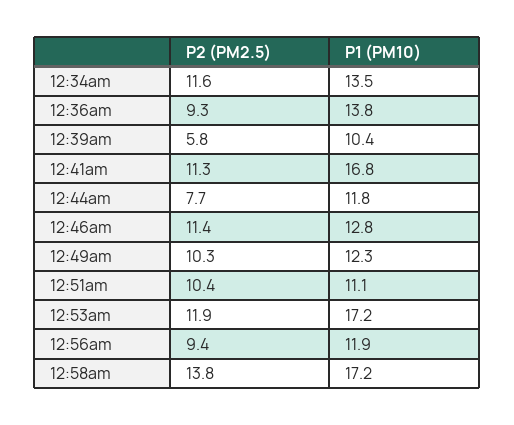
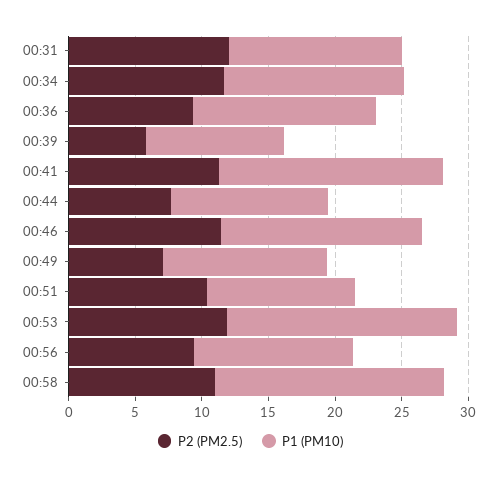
P1 (PM10), 12:46am: 12.8 -> 15
P2 (PM2.5), 12:49am: 10.3 -> 7
P2 (PM2.5), 12:58am: 13.8 -> 11
P2 (PM2.5), 00:31: none -> 12
P1 (PM10), 00:31: none -> 13

